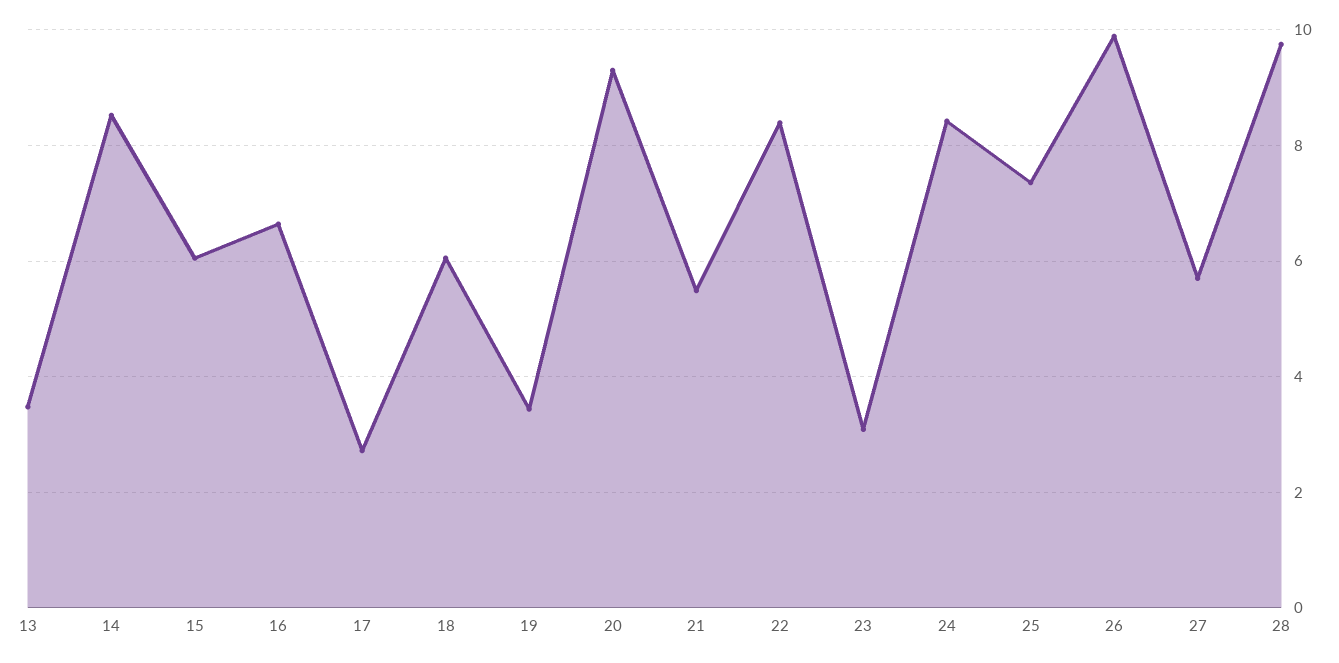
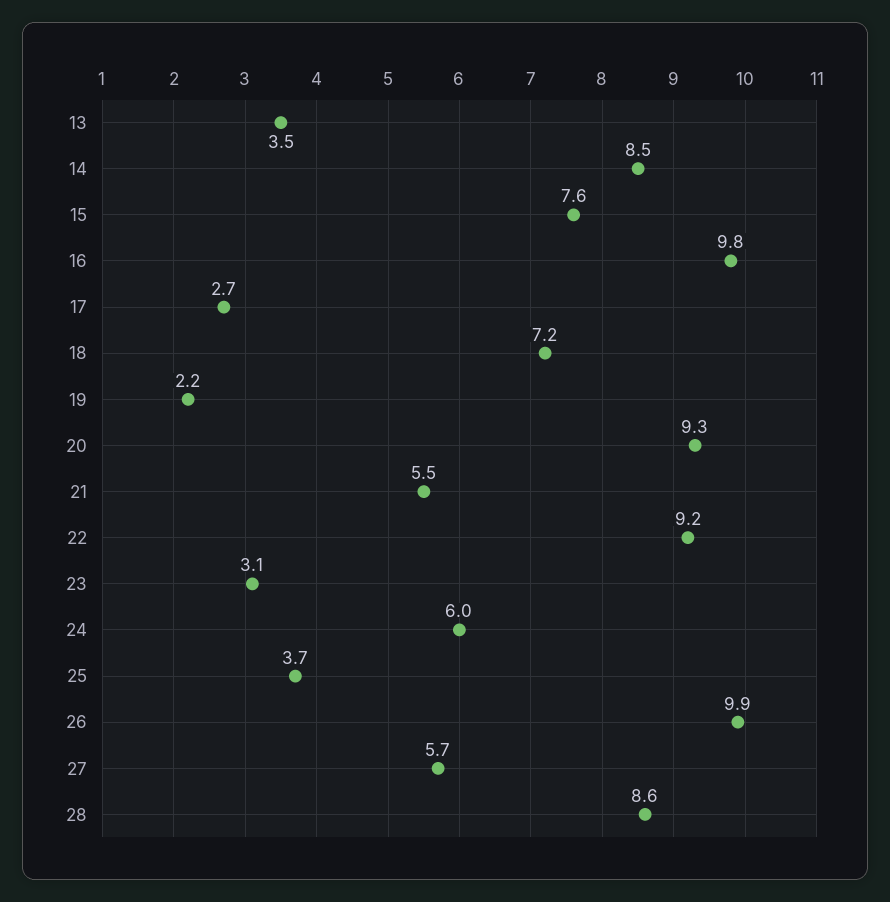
15: 6 -> 7.6
16: 6.6 -> 9.8
18: 6 -> 7.2
19: 3.4 -> 2.2
22: 8.4 -> 9.2
24: 8.4 -> 6
25: 7.4 -> 3.7
28: 9.8 -> 8.6

